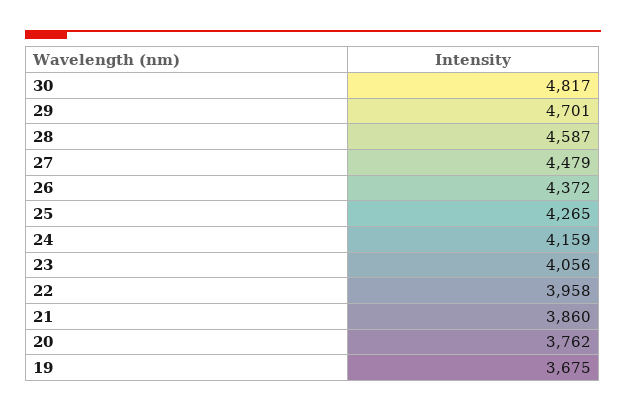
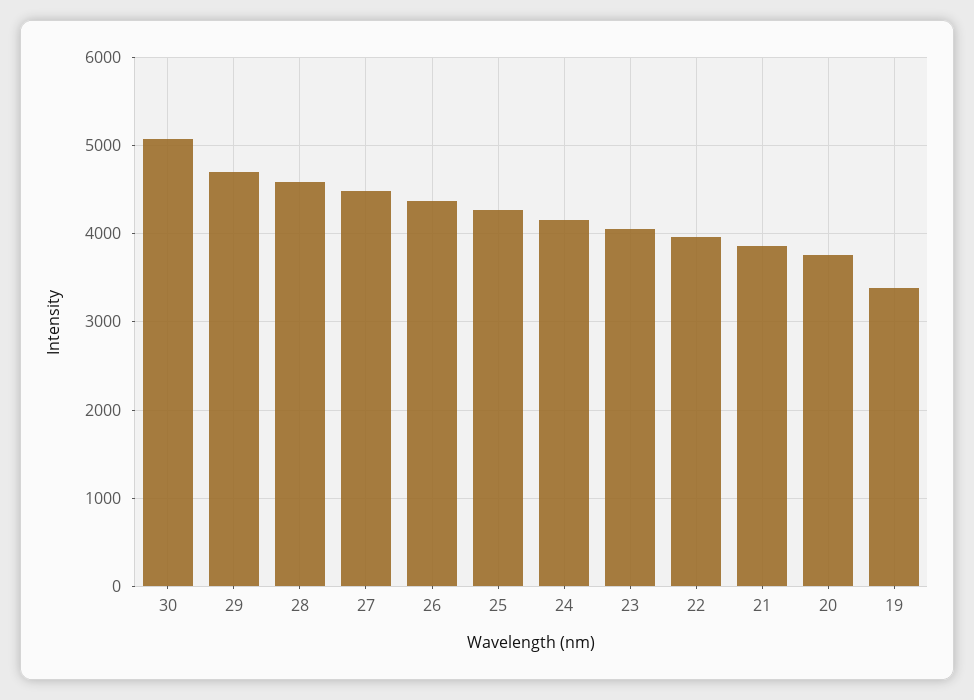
30: 4817 -> 5100
19: 3675 -> 3400

